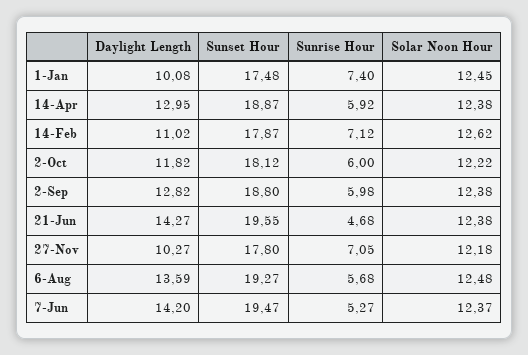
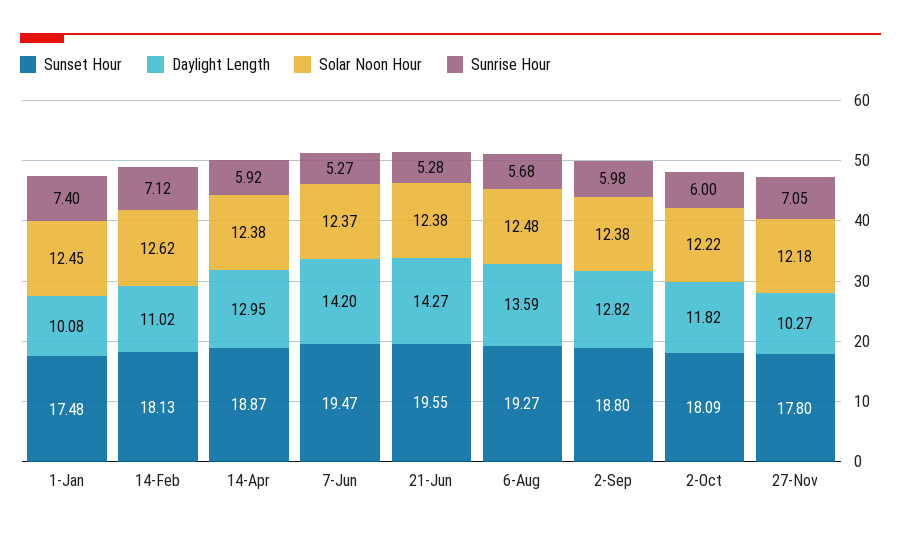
Sunset Hour, 14-Feb: 17.87 -> 18.13
Sunset Hour, 2-Oct: 18.12 -> 18.09
Sunrise Hour, 21-Jun: 4.68 -> 5.28

